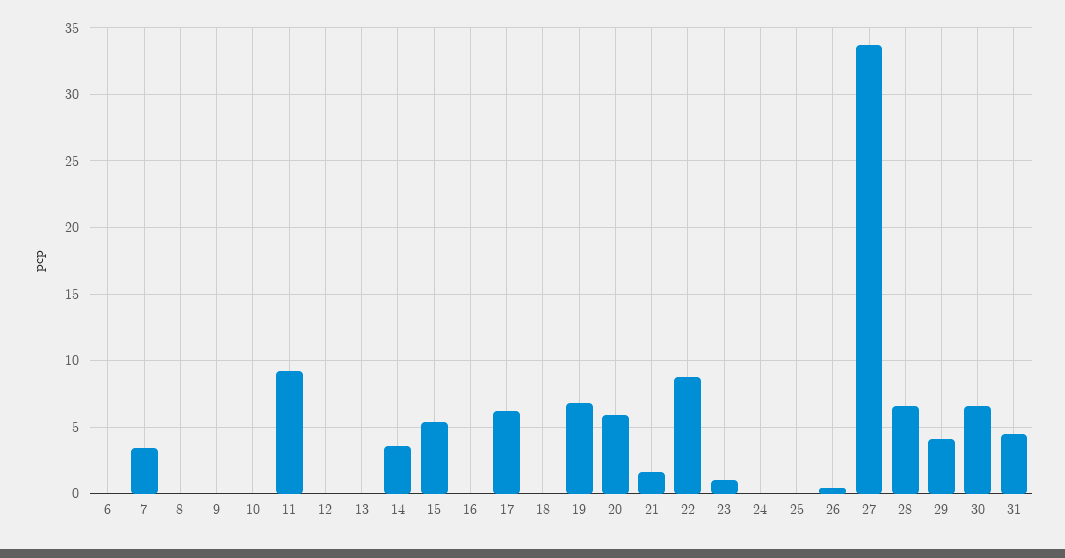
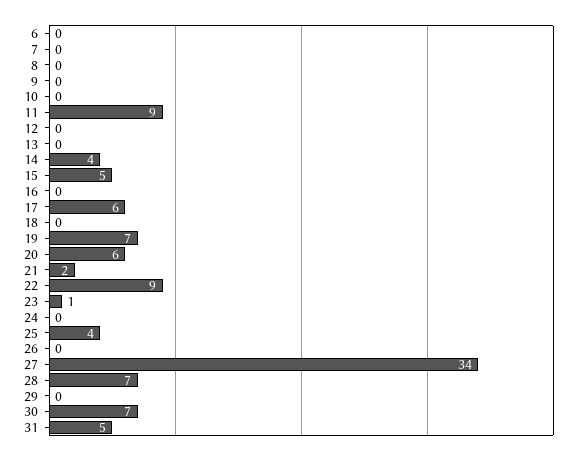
7: 3.5 -> 0
25: 0 -> 4
29: 4 -> 0

